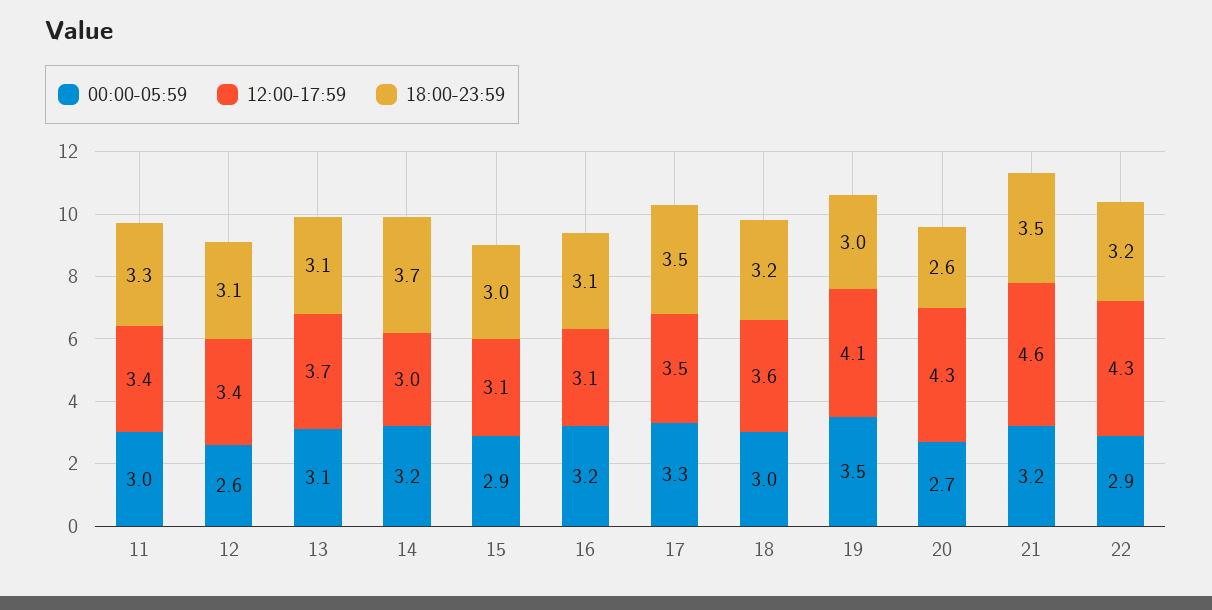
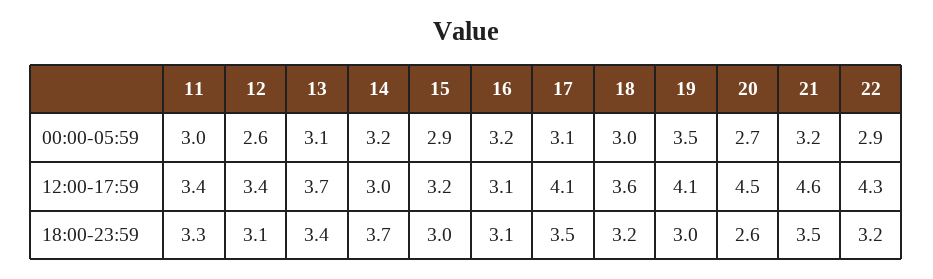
18:00-23:59, 13: 3.1 -> 3.4
12:00-17:59, 15: 3.1 -> 3.2
00:00-05:59, 17: 3.3 -> 3.1
12:00-17:59, 17: 3.5 -> 4.1
12:00-17:59, 20: 4.3 -> 4.5

